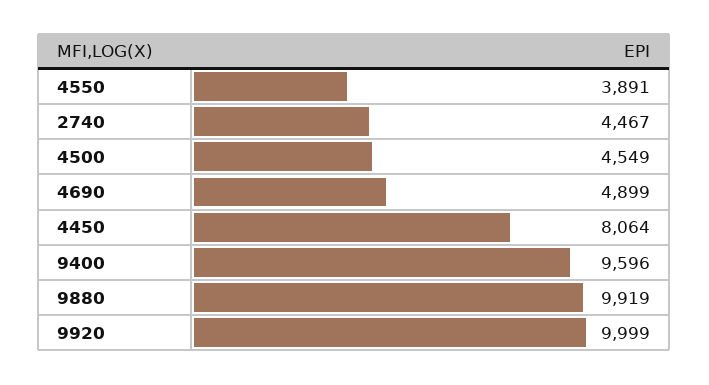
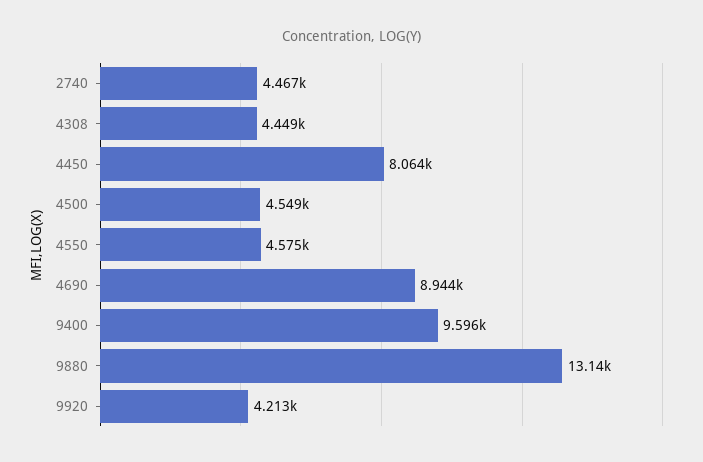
4550: 3891 -> 4575
4690: 4899 -> 8944
9880: 9919 -> 13140
9920: 9999 -> 4213
4308: none -> 4449

